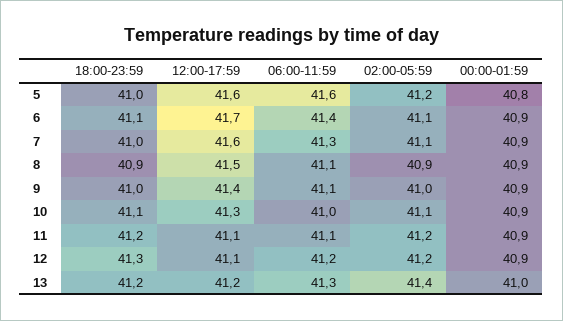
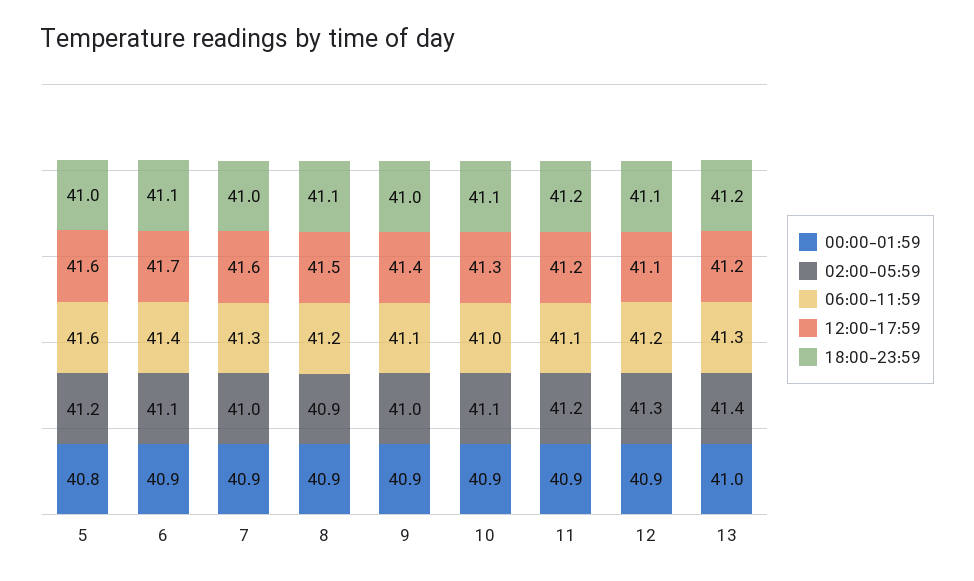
02:00-05:59, 7: 41.1 -> 41
18:00-23:59, 8: 40.9 -> 41.1
06:00-11:59, 8: 41.1 -> 41.2
12:00-17:59, 11: 41.1 -> 41.2
18:00-23:59, 12: 41.3 -> 41.1
02:00-05:59, 12: 41.2 -> 41.3

